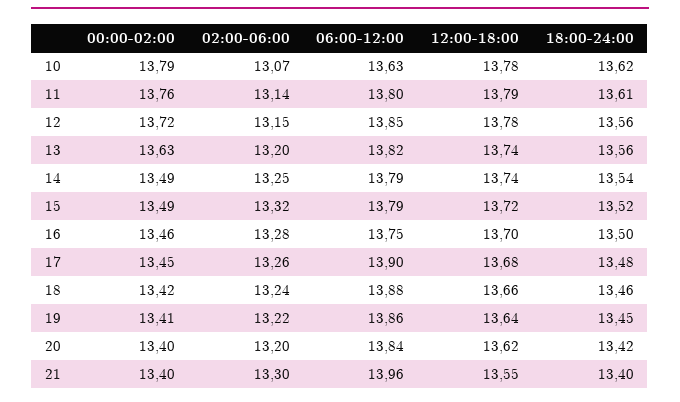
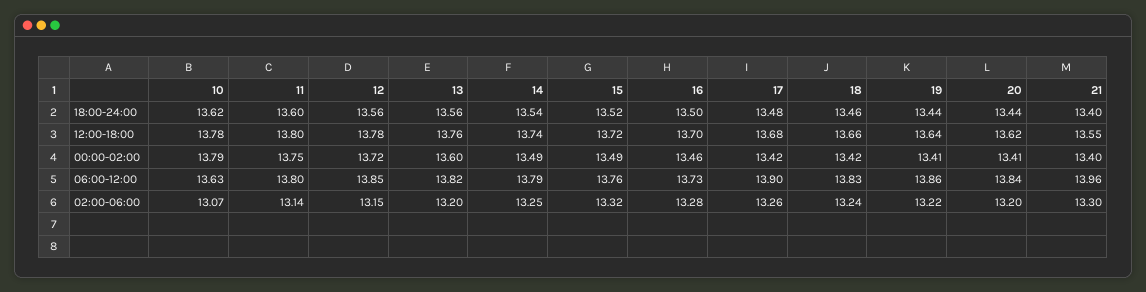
00:00-02:00, 11: 13.76 -> 13.75
12:00-18:00, 11: 13.79 -> 13.8
18:00-24:00, 11: 13.61 -> 13.6
00:00-02:00, 13: 13.63 -> 13.6
12:00-18:00, 13: 13.74 -> 13.76
06:00-12:00, 15: 13.79 -> 13.76
06:00-12:00, 16: 13.75 -> 13.73
00:00-02:00, 17: 13.45 -> 13.42
06:00-12:00, 18: 13.88 -> 13.83
18:00-24:00, 19: 13.45 -> 13.44
00:00-02:00, 20: 13.4 -> 13.41
18:00-24:00, 20: 13.42 -> 13.44

